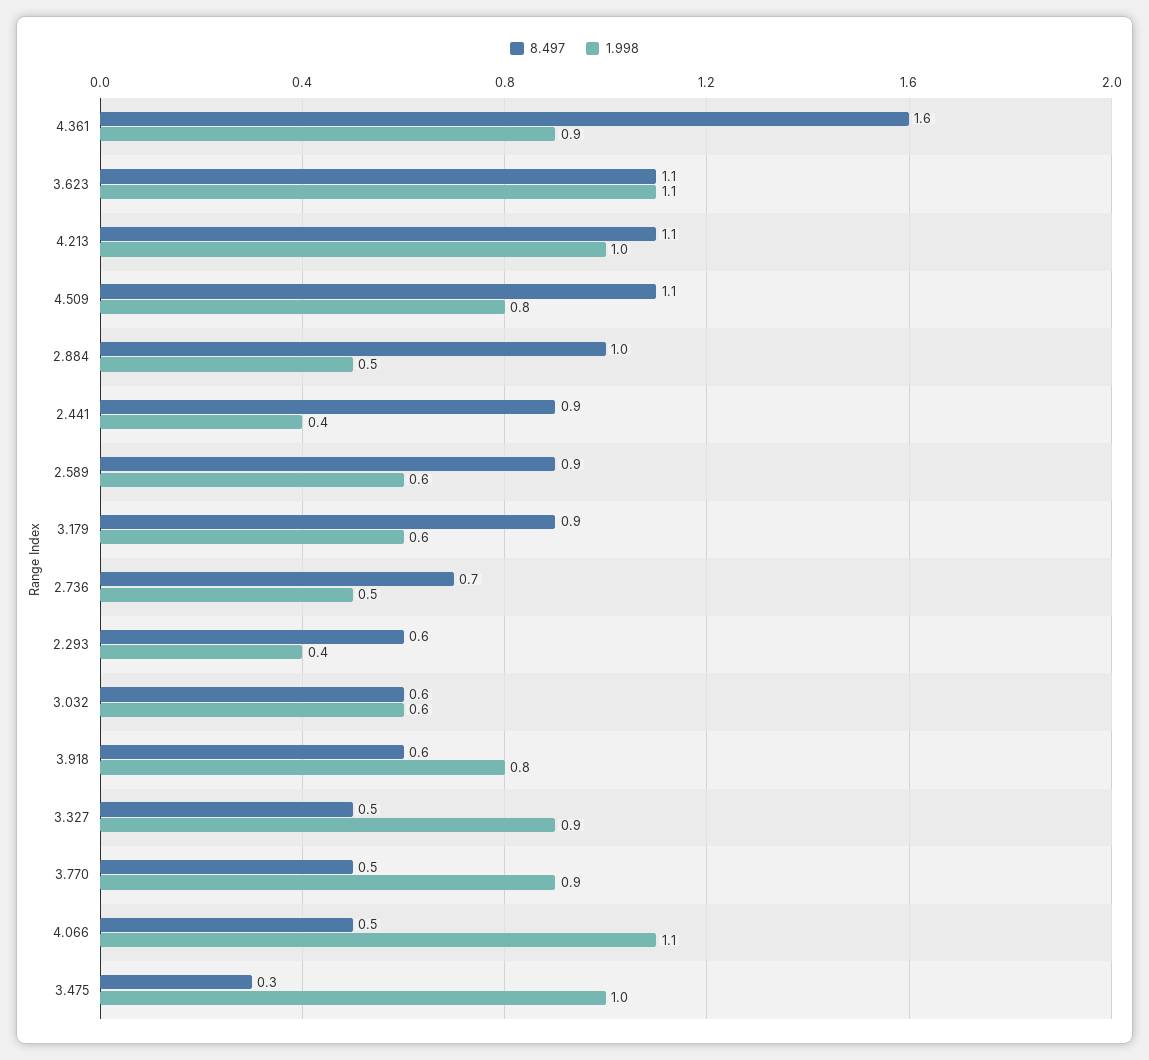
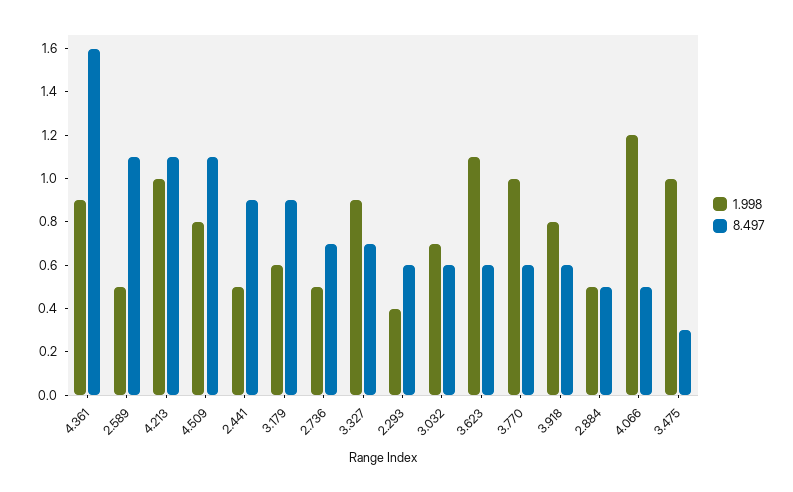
8.497, 3.623: 1.1 -> 0.6
8.497, 2.884: 1 -> 0.5
1.998, 2.441: 0.4 -> 0.5
8.497, 2.589: 0.9 -> 1.1
1.998, 2.589: 0.6 -> 0.5
1.998, 3.032: 0.6 -> 0.7
8.497, 3.327: 0.5 -> 0.7
8.497, 3.770: 0.5 -> 0.6
1.998, 3.770: 0.9 -> 1
1.998, 4.066: 1.1 -> 1.2

